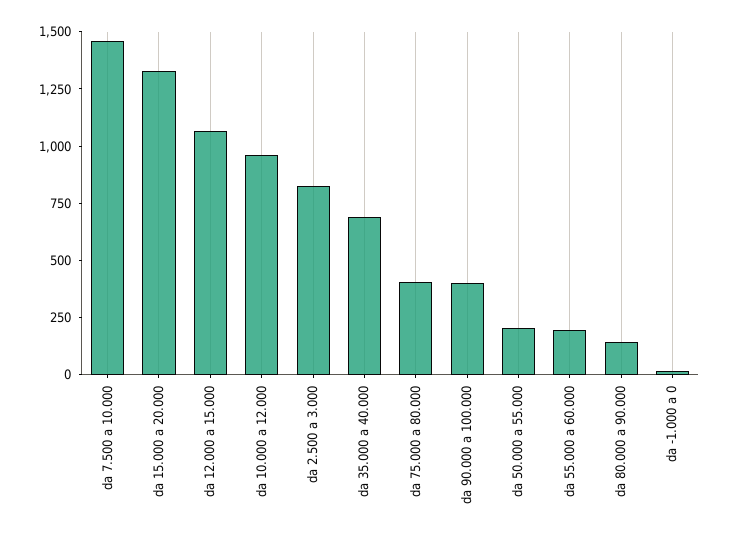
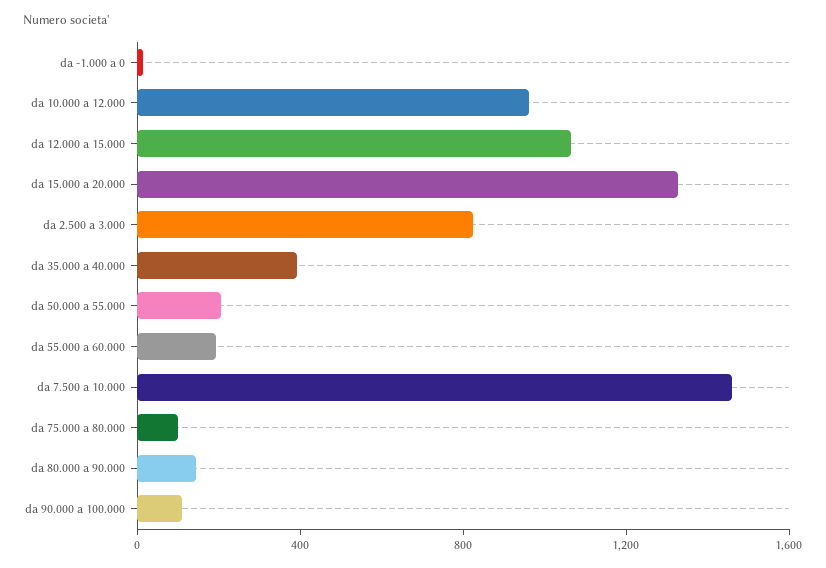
da 35.000 a 40.000: 700 -> 400
da 75.000 a 80.000: 400 -> 100
da 90.000 a 100.000: 400 -> 100

